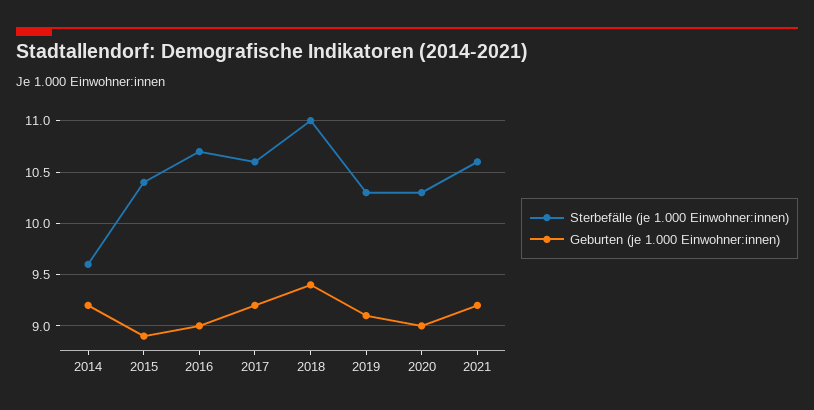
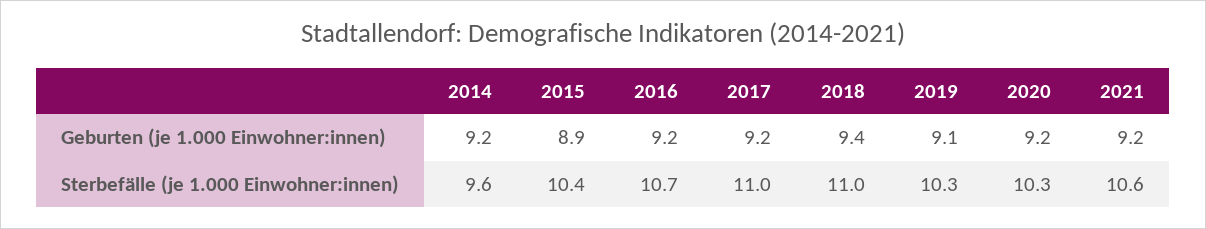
Geburten (je 1.000 Einwohner:innen), 2016: 9 -> 9.2
Sterbefälle (je 1.000 Einwohner:innen), 2017: 10.6 -> 11
Geburten (je 1.000 Einwohner:innen), 2020: 9 -> 9.2

